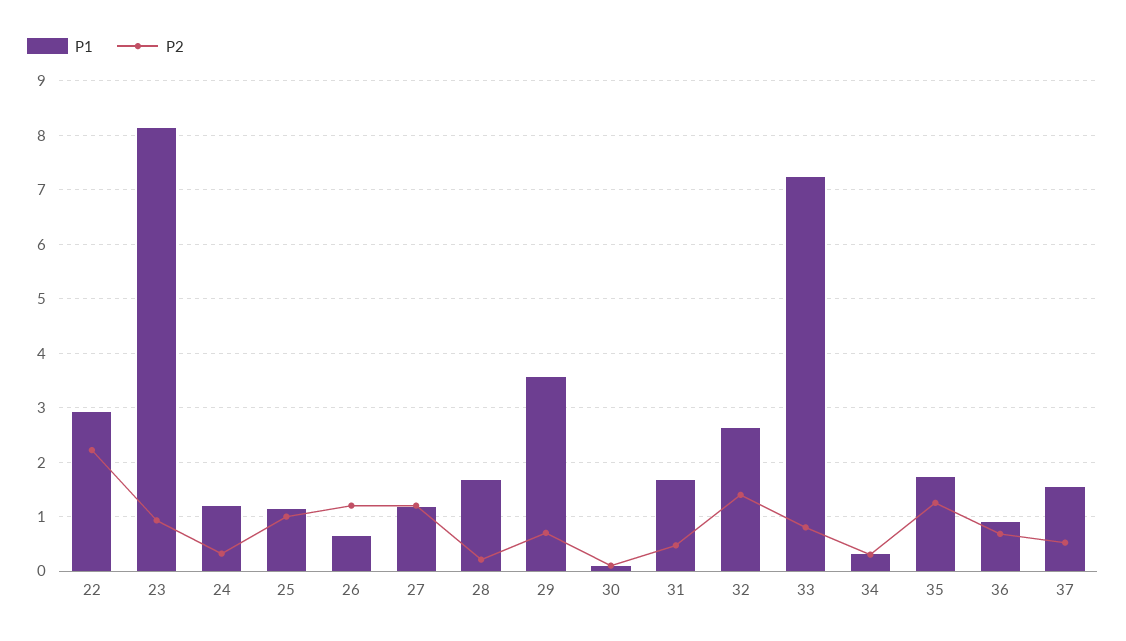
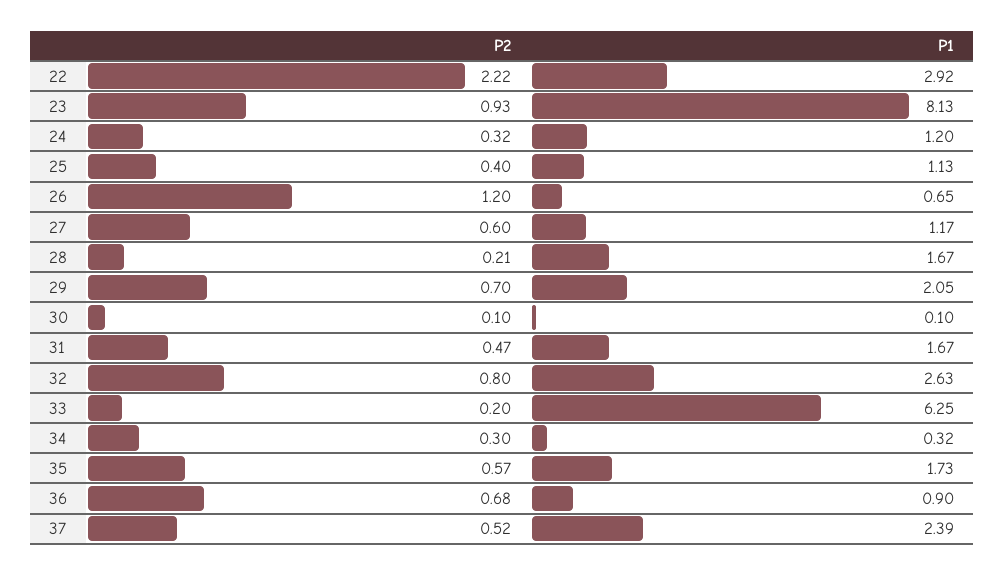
P2, 25: 1 -> 0.4
P2, 27: 1.2 -> 0.6
P1, 29: 3.6 -> 2.05
P2, 32: 1.4 -> 0.8
P1, 33: 7.2 -> 6.25
P2, 33: 0.8 -> 0.2
P2, 35: 1.2 -> 0.57
P1, 37: 1.6 -> 2.39

